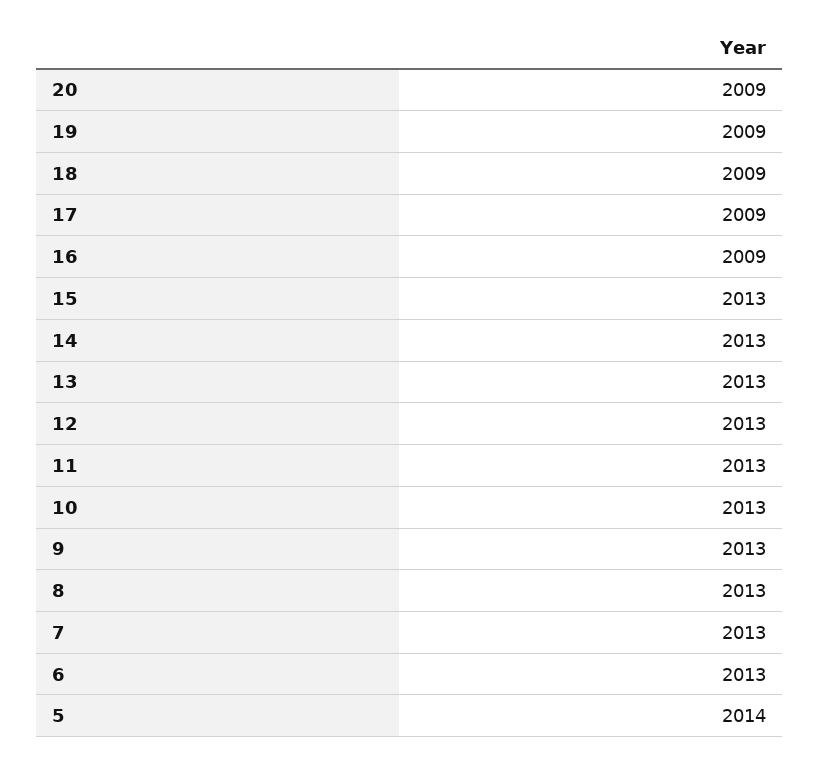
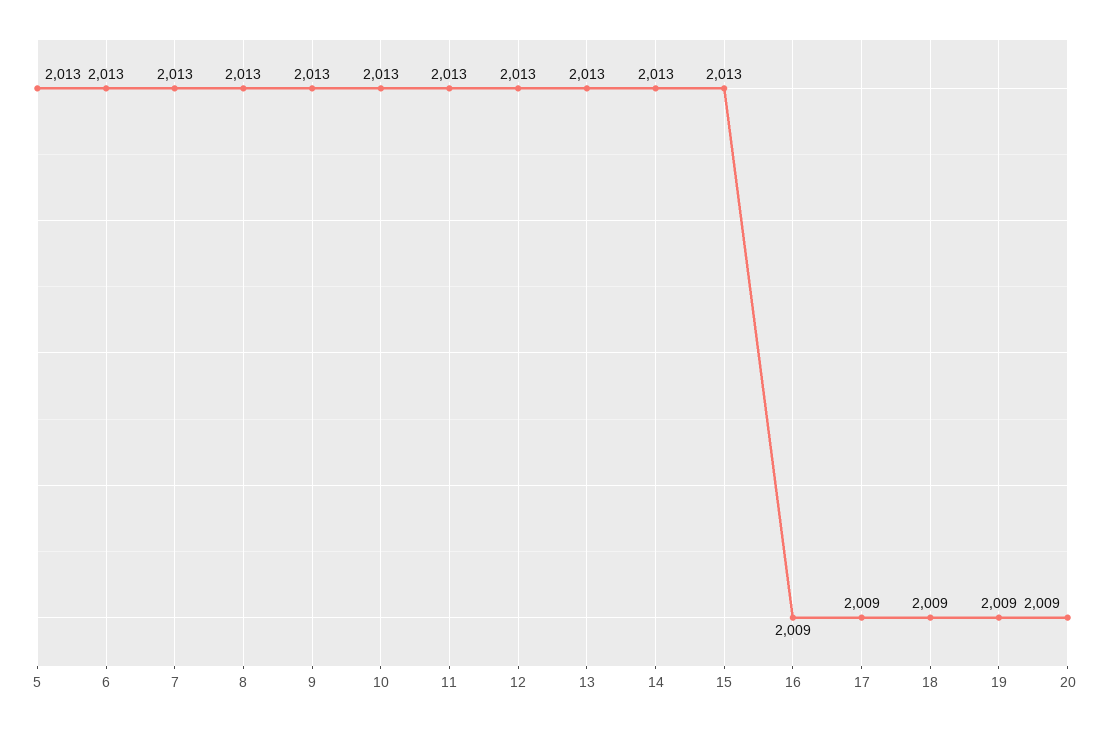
5: 2014 -> 2013

